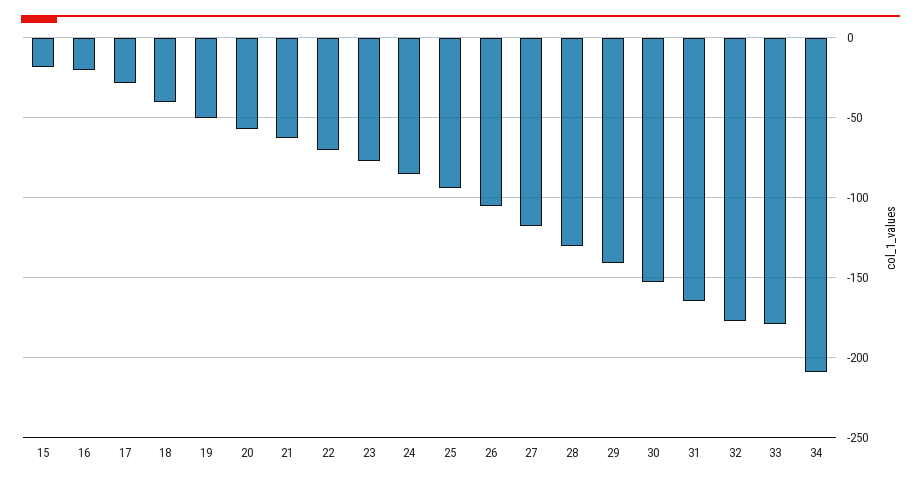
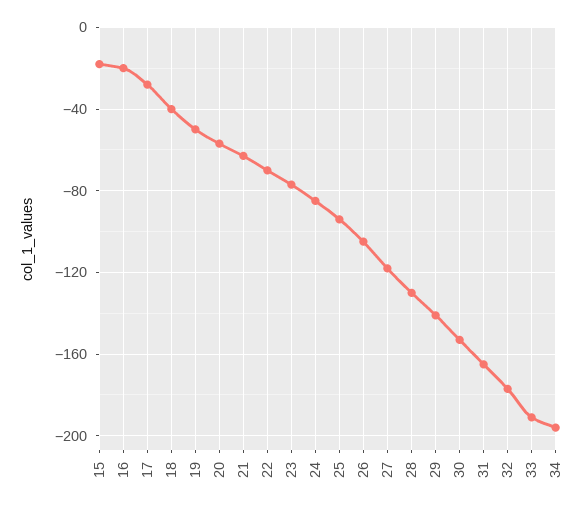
33: -180 -> -190
34: -210 -> -195

